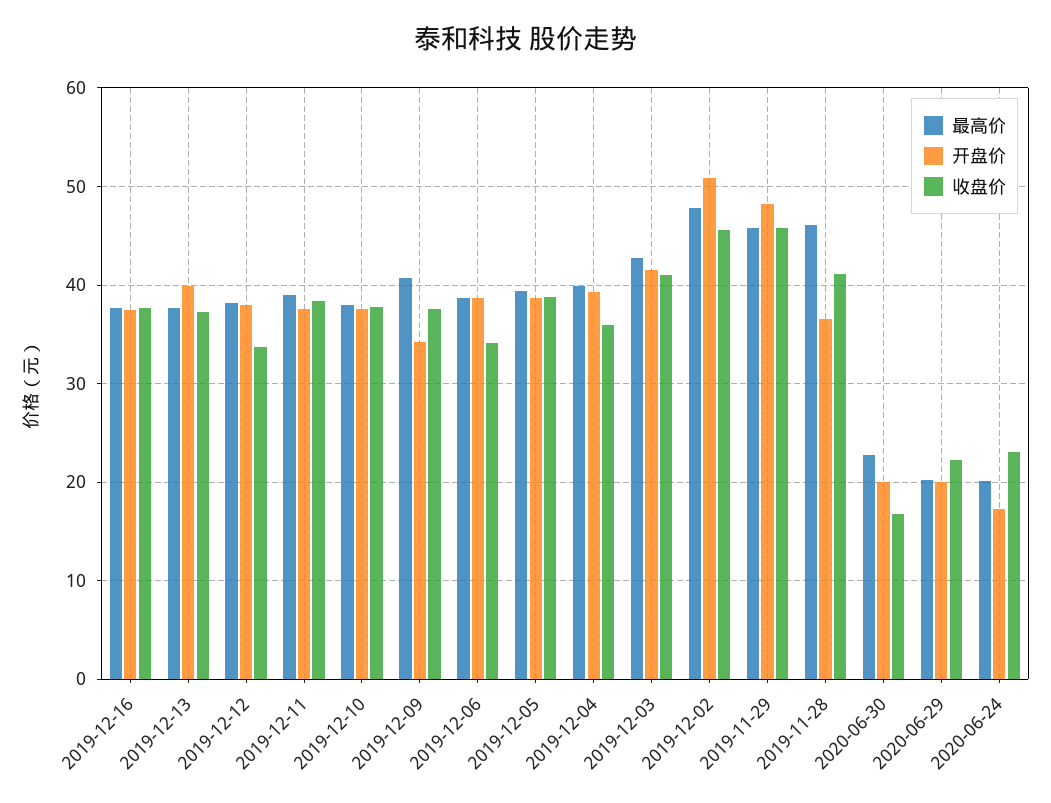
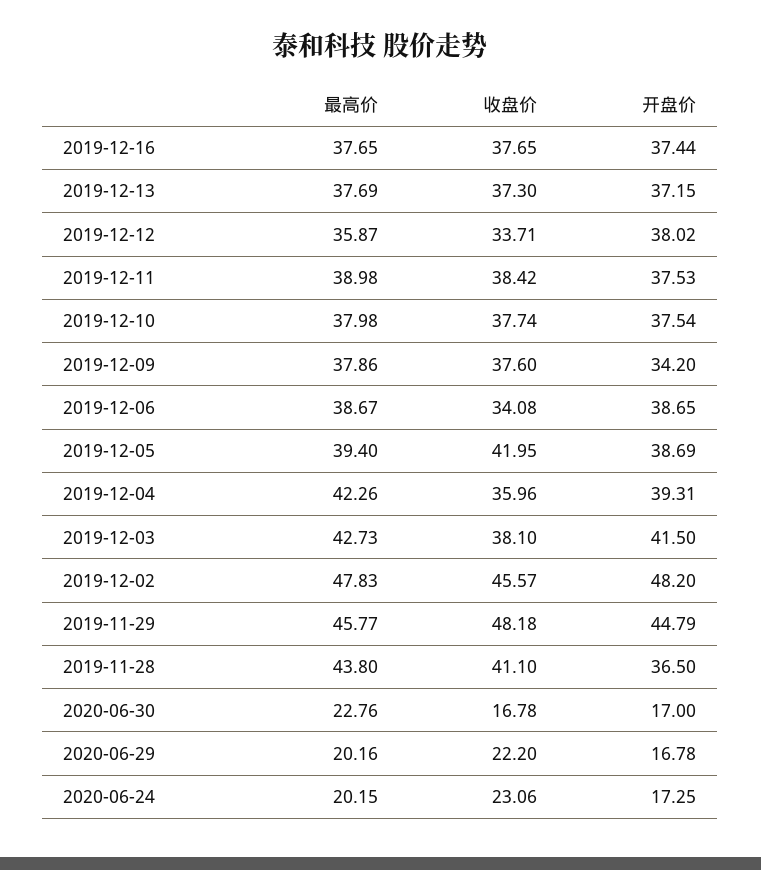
开盘价, 2019-12-13: 40 -> 37.15
最高价, 2019-12-12: 38 -> 35.87
最高价, 2019-12-09: 41 -> 37.86
收盘价, 2019-12-05: 39 -> 41.95
最高价, 2019-12-04: 40 -> 42.26
收盘价, 2019-12-03: 41 -> 38.1
开盘价, 2019-12-02: 51 -> 48.2
开盘价, 2019-11-29: 48 -> 44.79
收盘价, 2019-11-29: 46 -> 48.18
最高价, 2019-11-28: 46 -> 43.8
开盘价, 2020-06-30: 20 -> 17
开盘价, 2020-06-29: 20 -> 16.78

